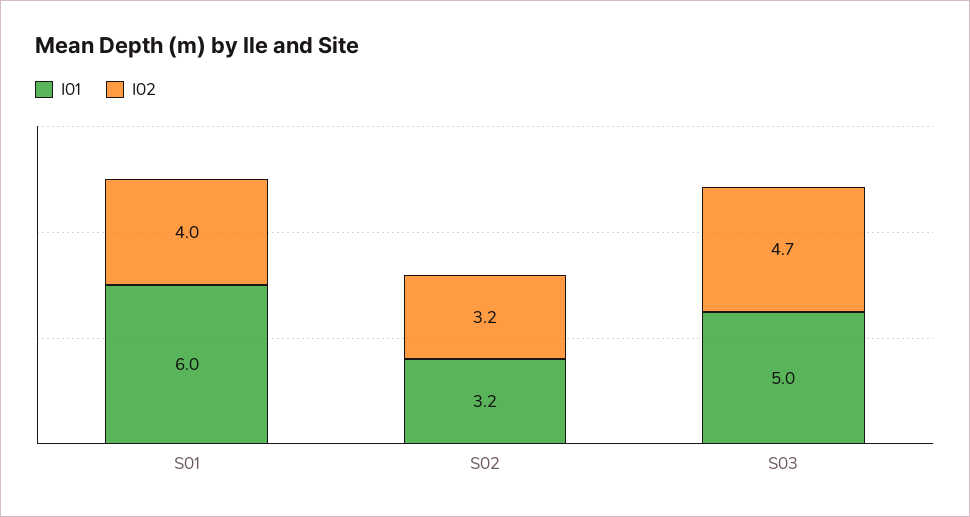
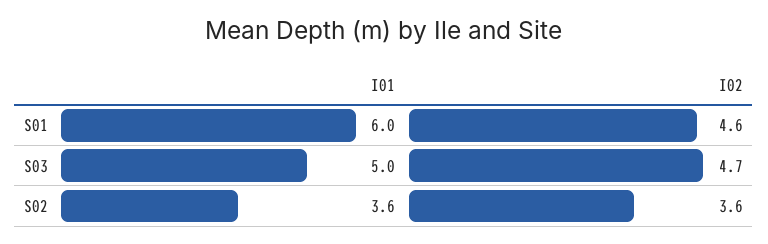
I02, S01: 4 -> 4.6
I01, S02: 3.2 -> 3.6
I02, S02: 3.2 -> 3.6

